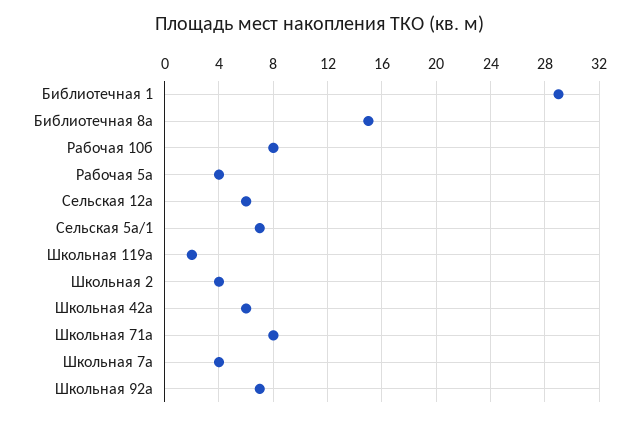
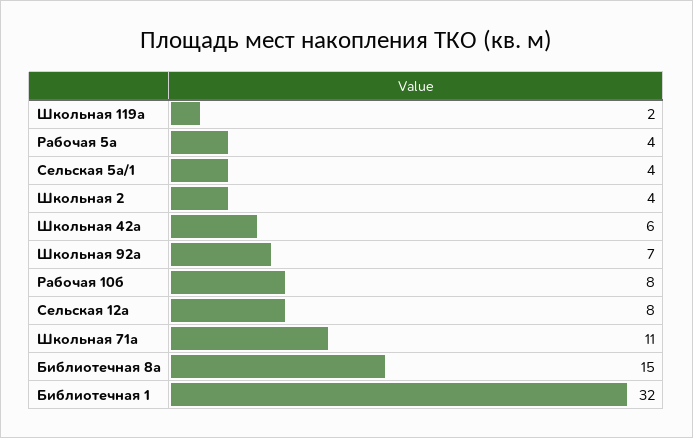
Библиотечная 1: 29 -> 32
Сельская 12а: 6 -> 8
Сельская 5а/1: 7 -> 4
Школьная 71а: 8 -> 11
Школьная 7а: 4 -> none

